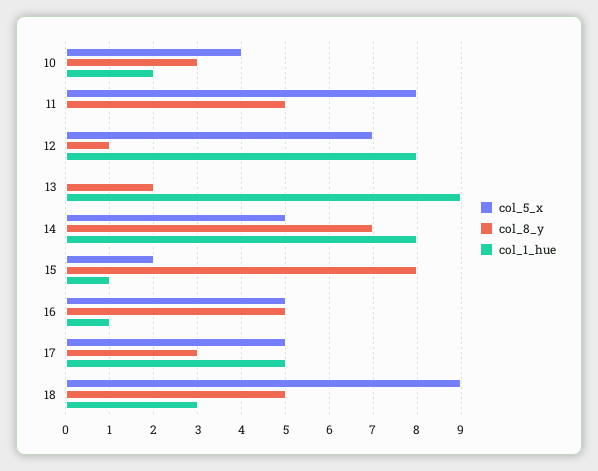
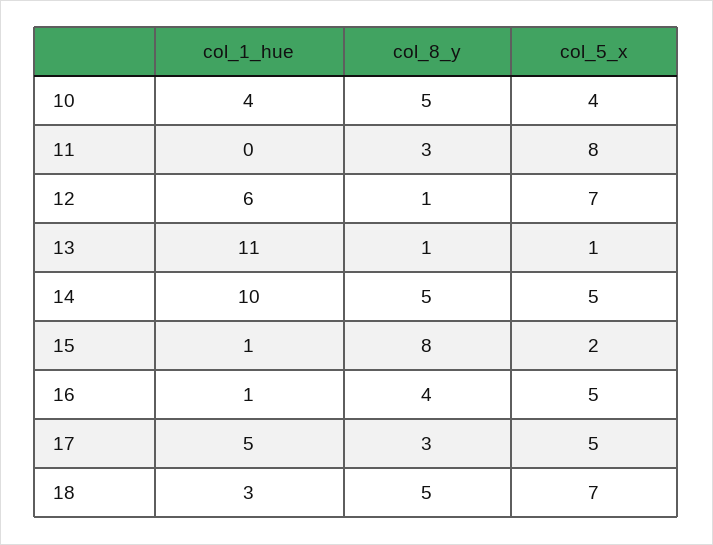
col_8_y, 10: 3 -> 5
col_1_hue, 10: 2 -> 4
col_8_y, 11: 5 -> 3
col_1_hue, 12: 8 -> 6
col_5_x, 13: 0 -> 1
col_8_y, 13: 2 -> 1
col_1_hue, 13: 9 -> 11
col_8_y, 14: 7 -> 5
col_1_hue, 14: 8 -> 10
col_8_y, 16: 5 -> 4
col_5_x, 18: 9 -> 7

